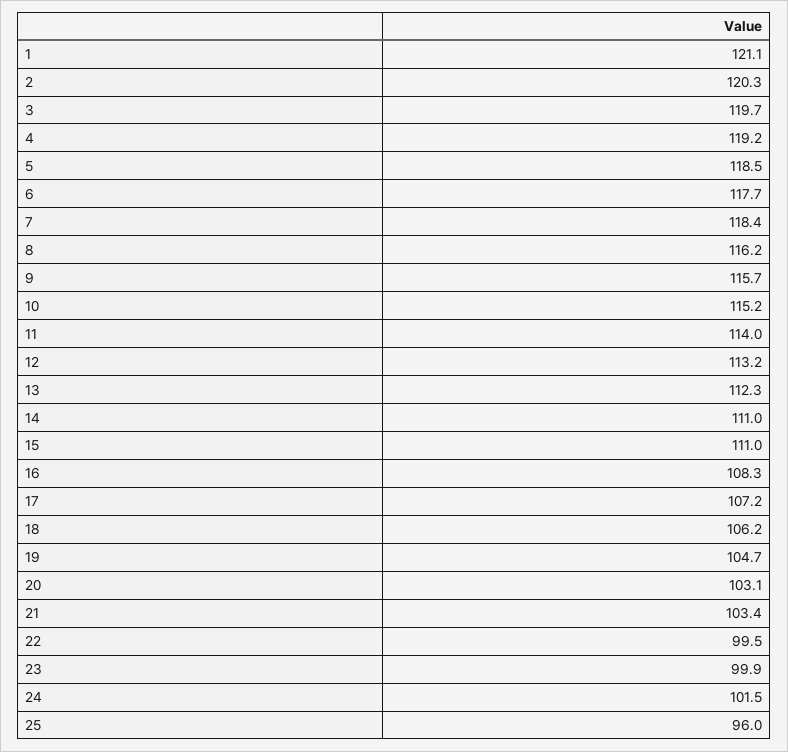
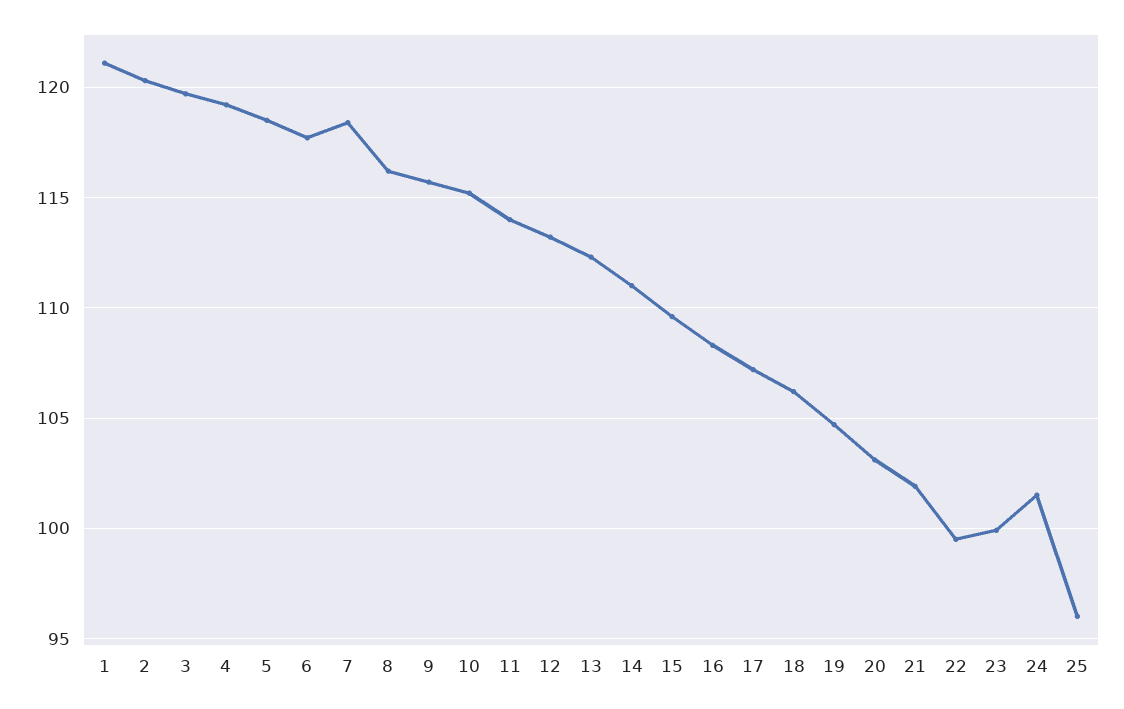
15: 111 -> 109.5
21: 103.4 -> 102

